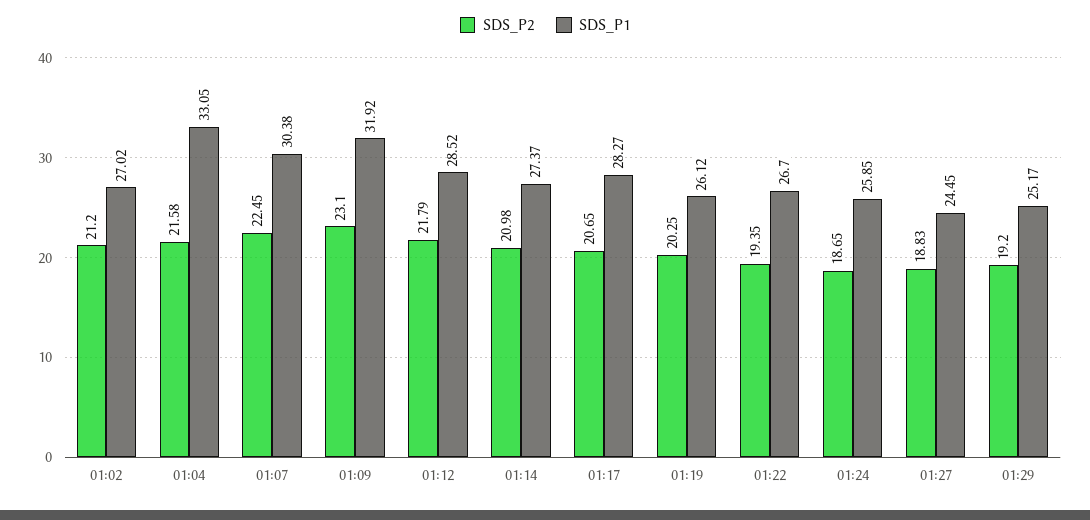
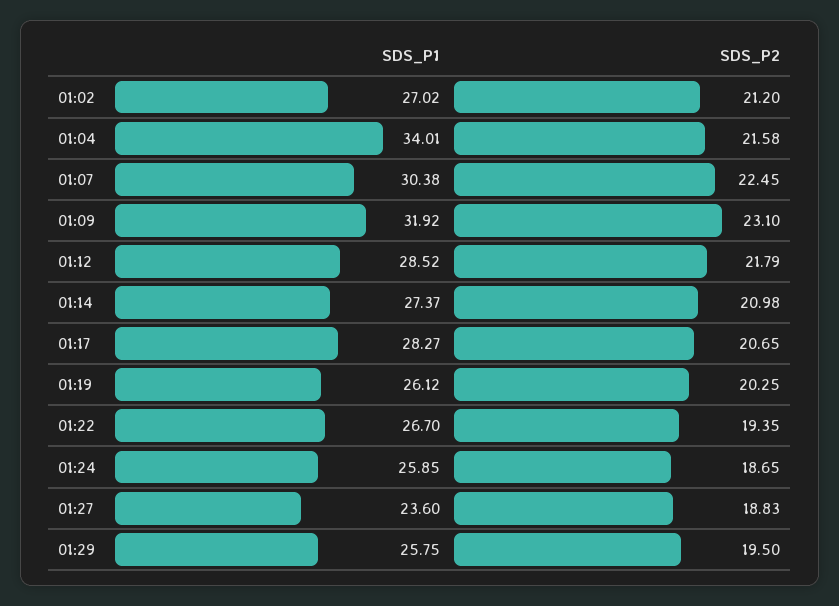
SDS_P1, 01:04: 33.05 -> 34.01
SDS_P1, 01:27: 24.45 -> 23.6
SDS_P2, 01:29: 19.2 -> 19.5
SDS_P1, 01:29: 25.17 -> 25.75

